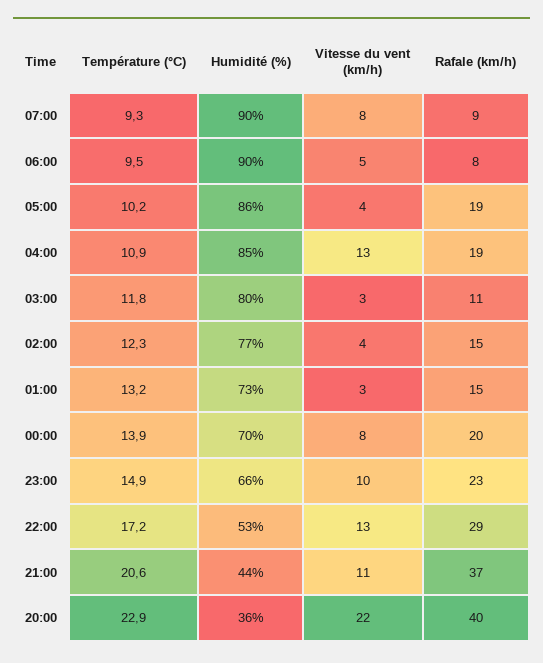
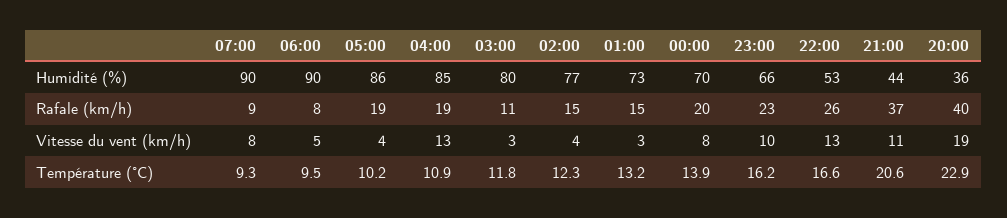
Température (°C), 23:00: 14.9 -> 16.2
Température (°C), 22:00: 17.2 -> 16.6
Rafale (km/h), 22:00: 29 -> 26
Vitesse du vent (km/h), 20:00: 22 -> 19

